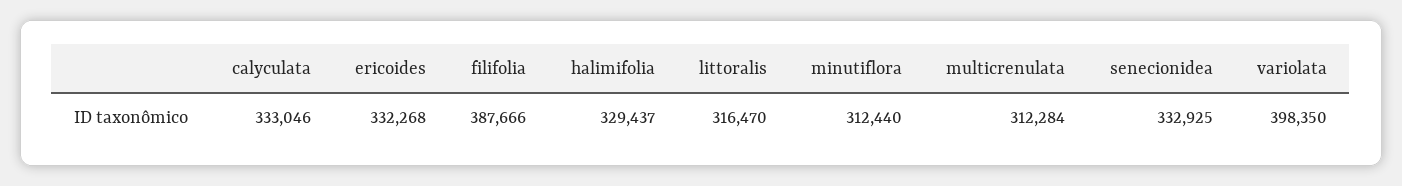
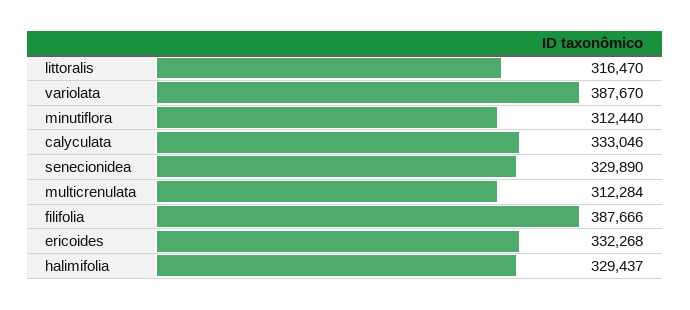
senecionidea: 332925 -> 329890
variolata: 398350 -> 387670

